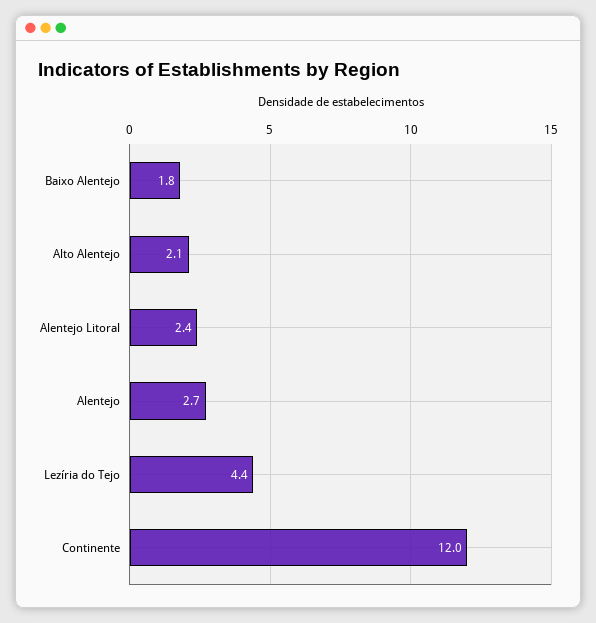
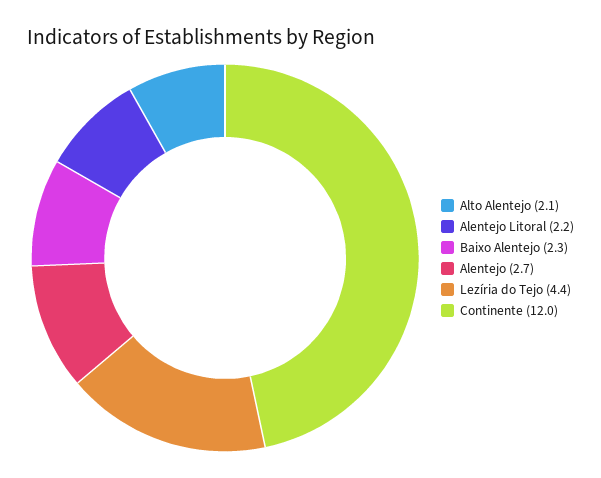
Baixo Alentejo: 1.8 -> 2.3
Alentejo Litoral: 2.4 -> 2.2

